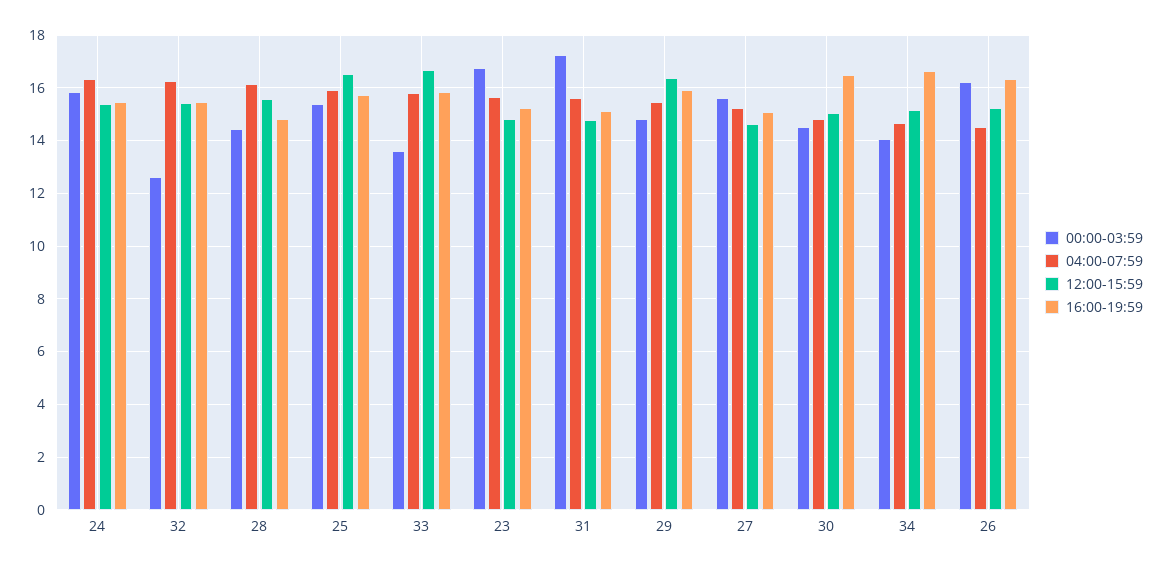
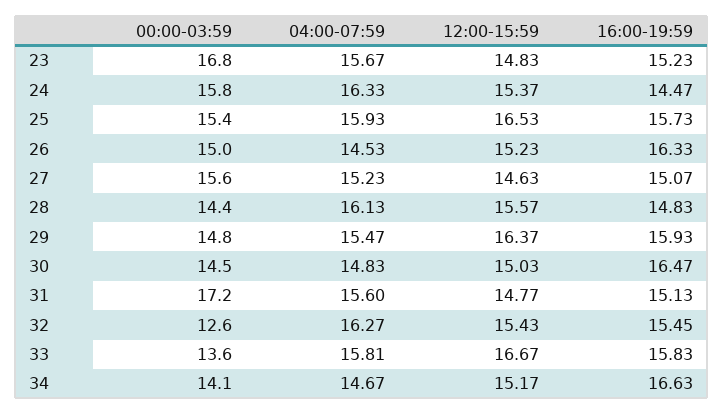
16:00-19:59, 24: 15.5 -> 14.47
00:00-03:59, 26: 16.25 -> 15

